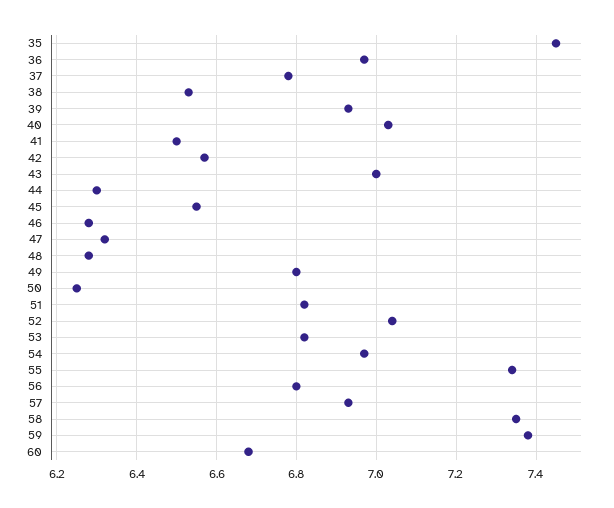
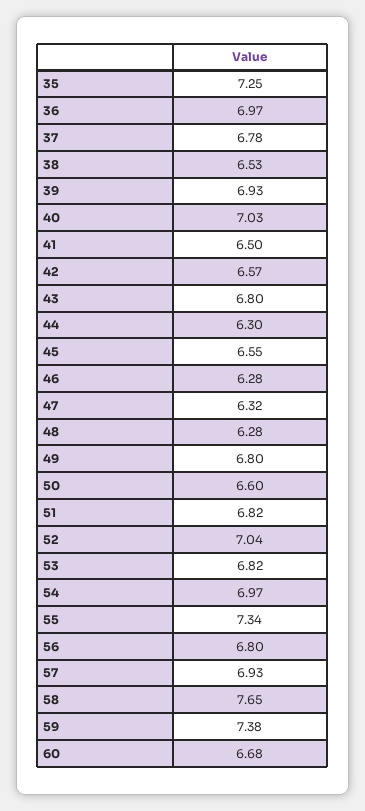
35: 7.45 -> 7.25
43: 7 -> 6.8
50: 6.25 -> 6.6
58: 7.35 -> 7.65

